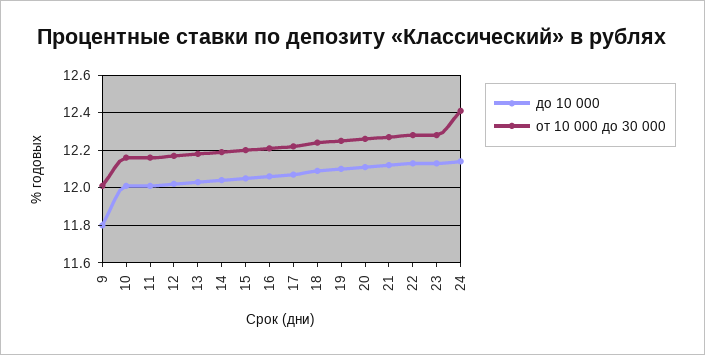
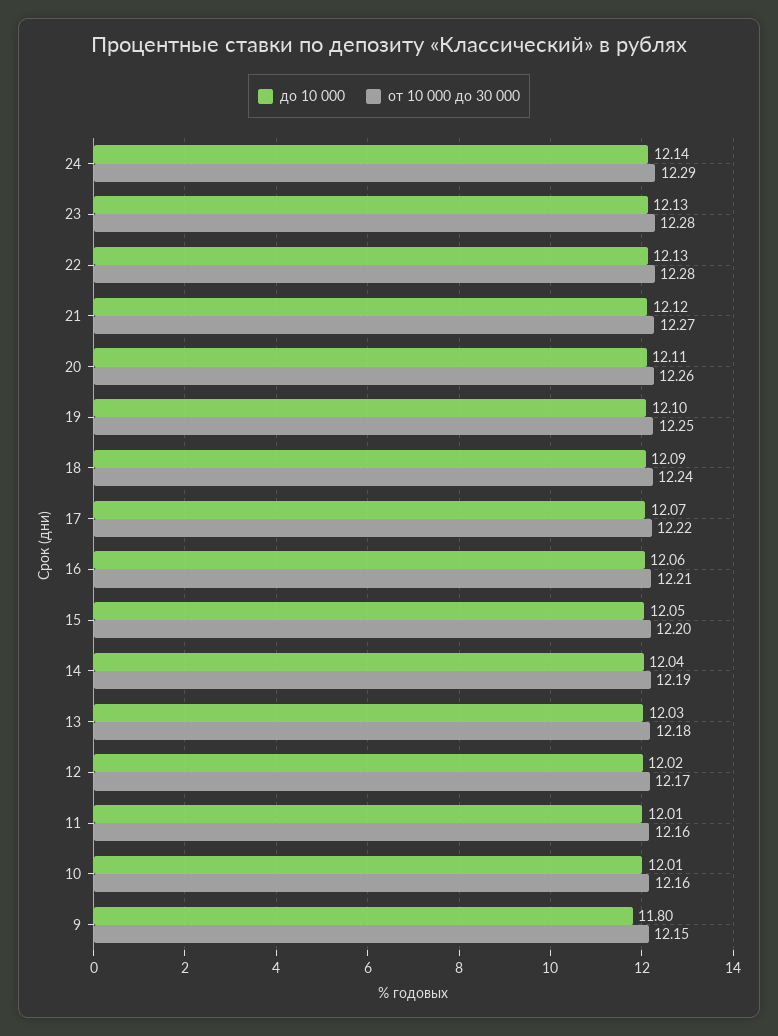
от 10 000 до 30 000, 9: 12 -> 12.15
от 10 000 до 30 000, 24: 12.4 -> 12.29

